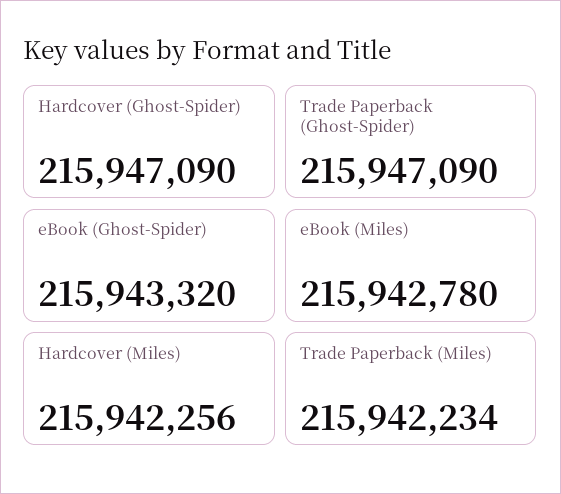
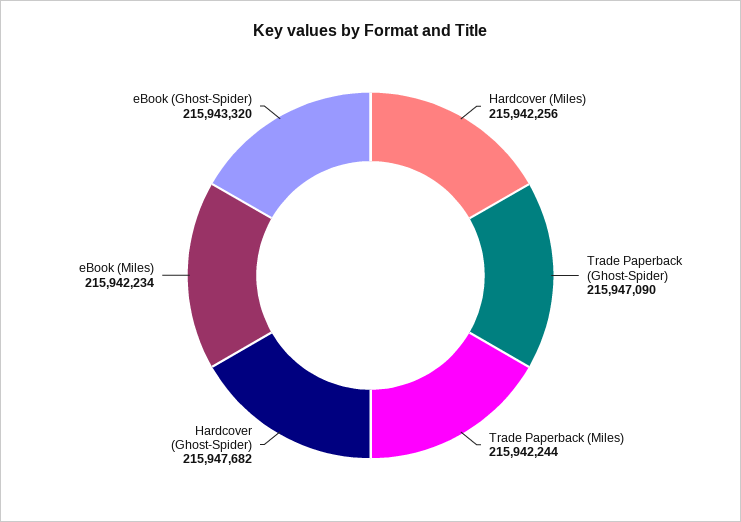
Hardcover (Ghost-Spider): 215947090 -> 215947682
eBook (Miles): 215942780 -> 215942234
Trade Paperback (Miles): 215942234 -> 215942244

